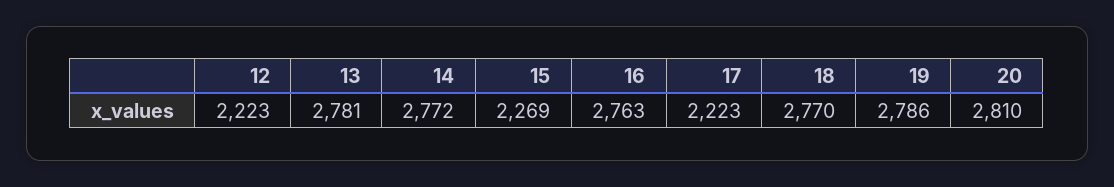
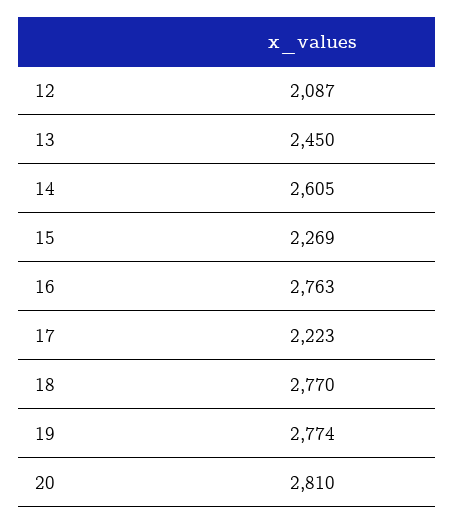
12: 2223 -> 2087
13: 2781 -> 2450
14: 2772 -> 2605
19: 2786 -> 2774

